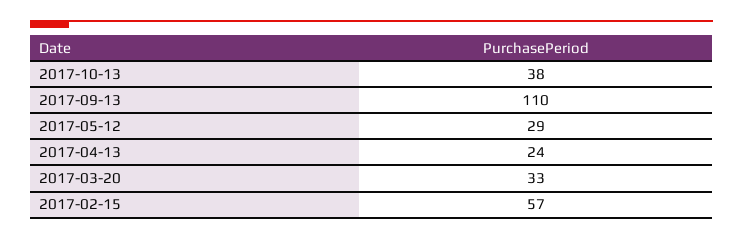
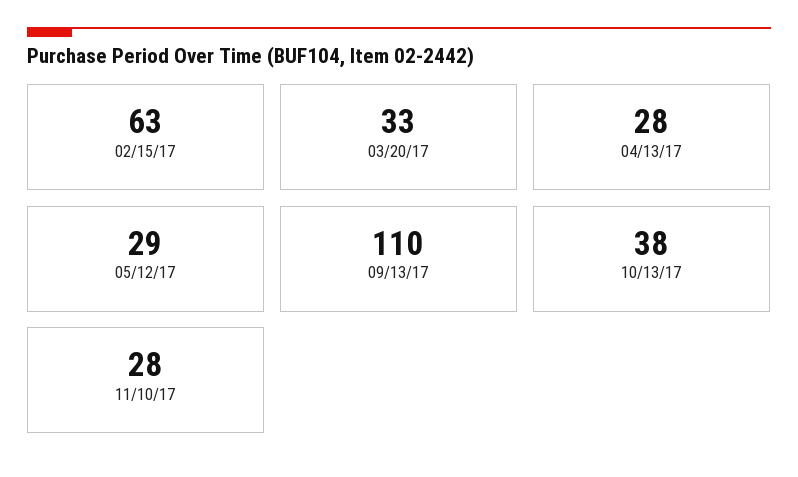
2017-04-13: 24 -> 28
2017-02-15: 57 -> 63
11/10/17: none -> 28

